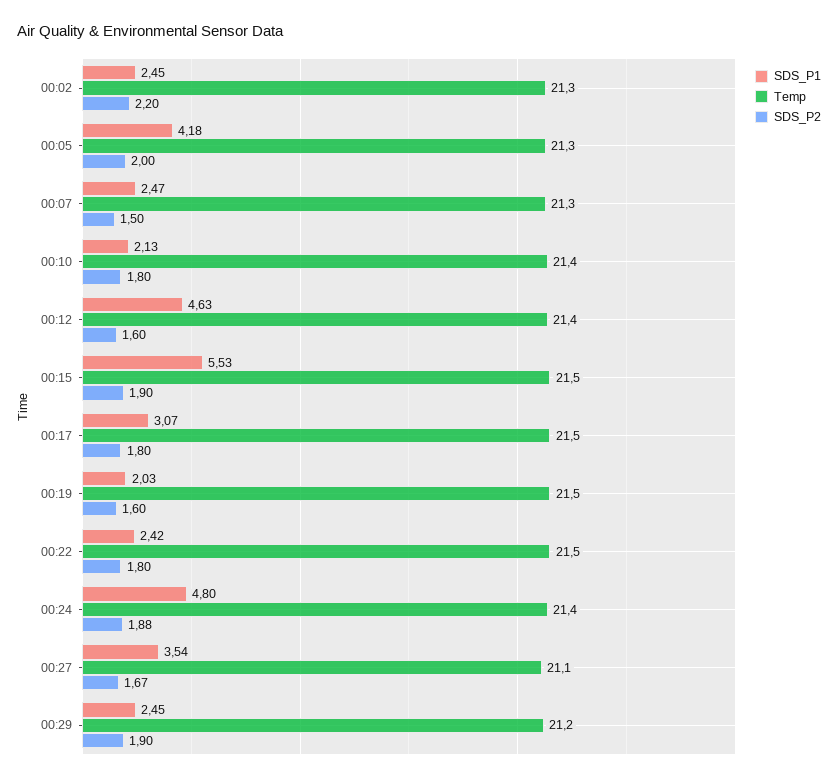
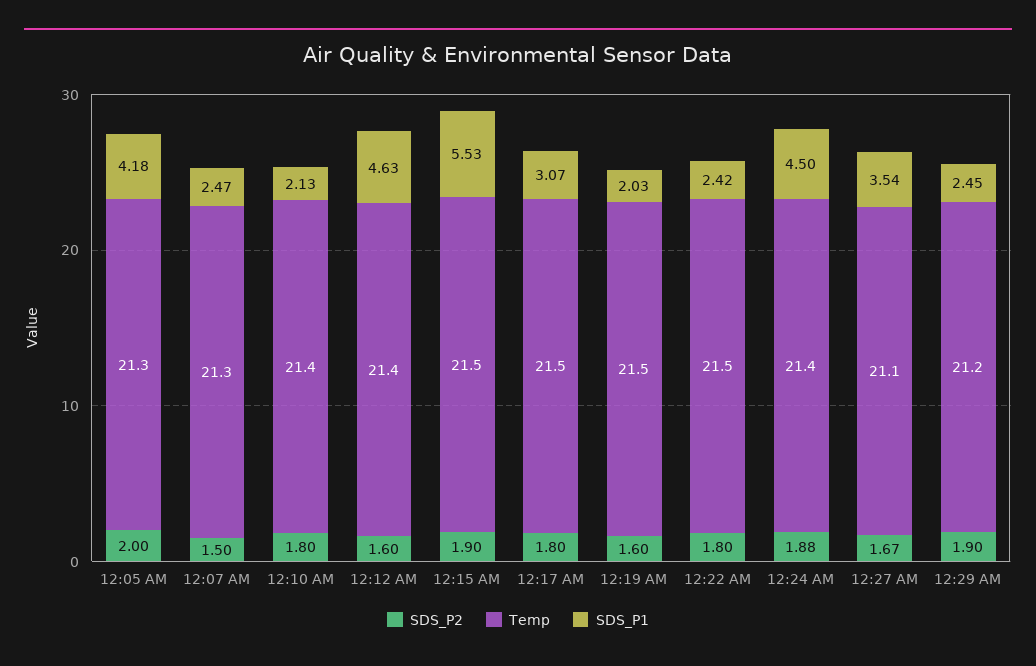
SDS_P1, 00:02: 2.45 -> none
Temp, 00:02: 21.3 -> none
SDS_P2, 00:02: 2.2 -> none
SDS_P1, 00:24: 4.8 -> 4.5

